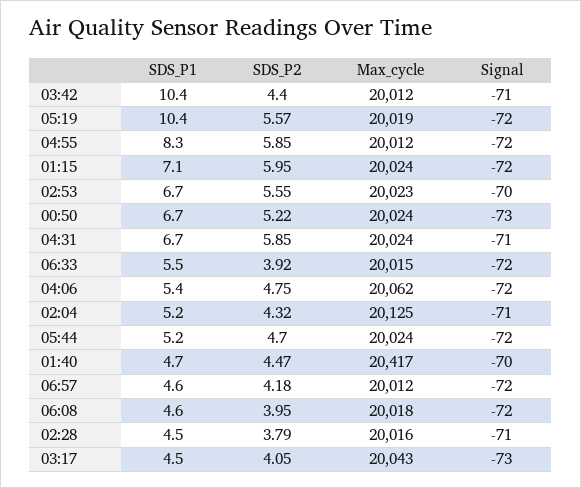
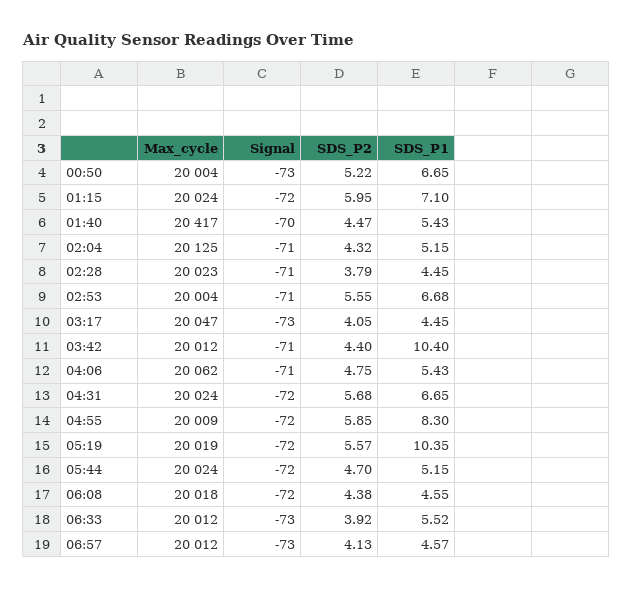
Max_cycle, 04:55: 20012 -> 20009
Max_cycle, 02:53: 20023 -> 20004
Signal, 02:53: -70 -> -71
Max_cycle, 00:50: 20024 -> 20004
SDS_P2, 04:31: 5.85 -> 5.68
Signal, 04:31: -71 -> -72
Max_cycle, 06:33: 20015 -> 20012
Signal, 06:33: -72 -> -73
Signal, 04:06: -72 -> -71
SDS_P1, 01:40: 4.7 -> 5.43
SDS_P2, 06:57: 4.18 -> 4.13
Signal, 06:57: -72 -> -73
SDS_P2, 06:08: 3.95 -> 4.38
Max_cycle, 02:28: 20016 -> 20023
Max_cycle, 03:17: 20043 -> 20047

